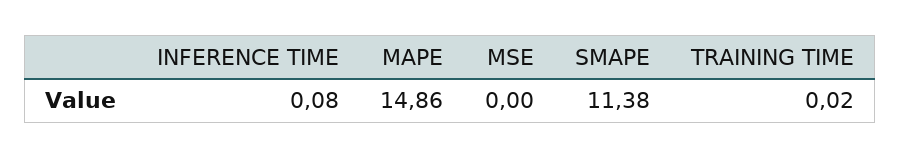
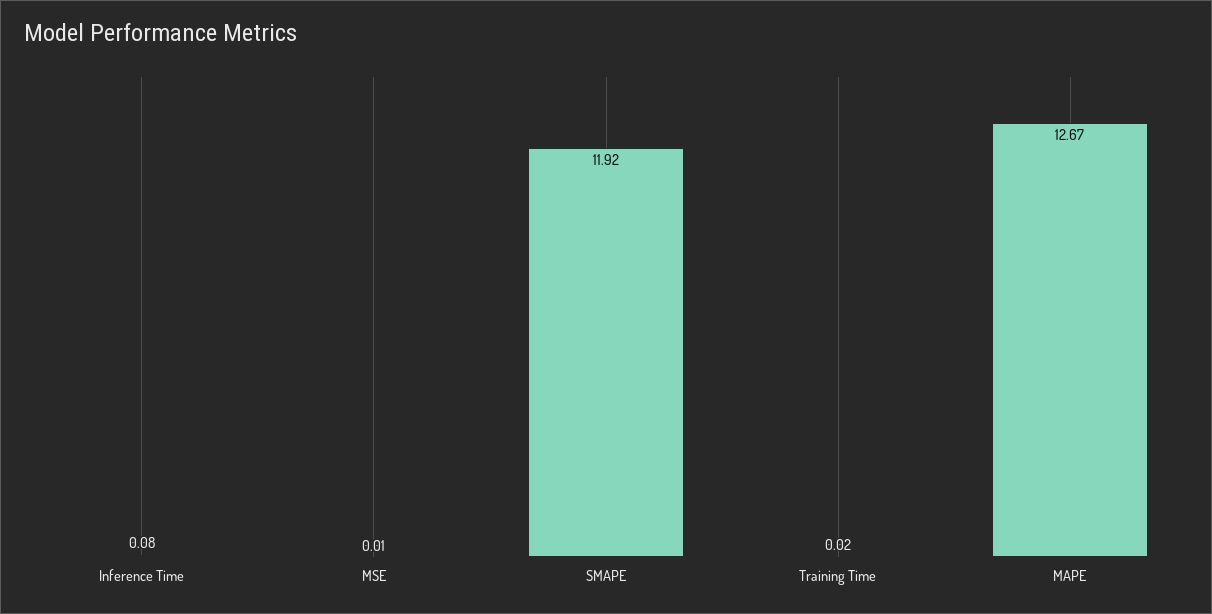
MAPE: 14.86 -> 12.67
MSE: 0 -> 0.01
SMAPE: 11.38 -> 11.92

